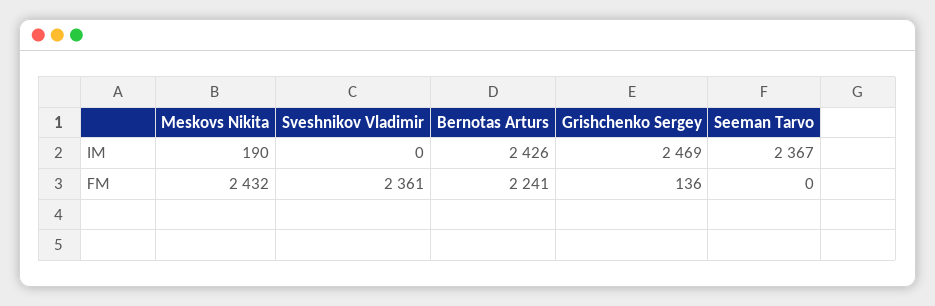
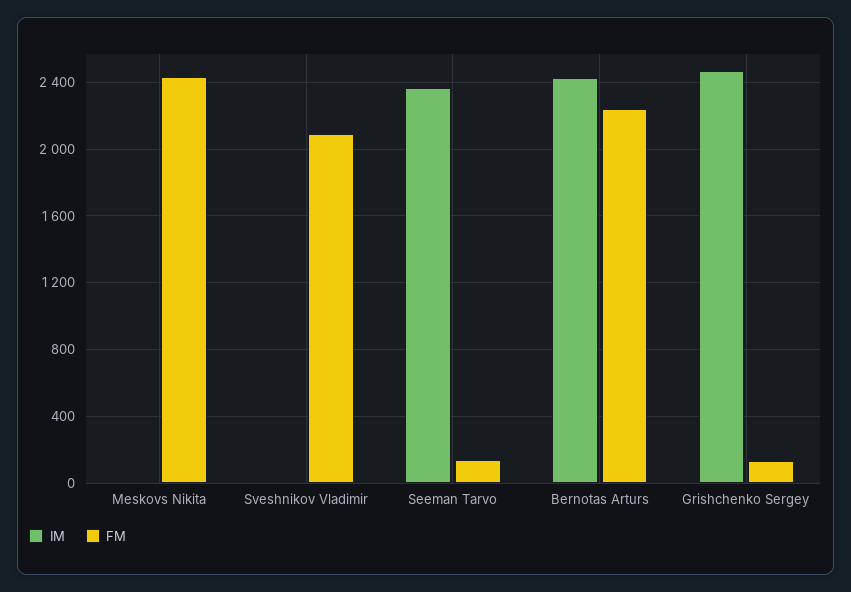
IM, Meskovs Nikita: 190 -> 0
FM, Sveshnikov Vladimir: 2361 -> 2100
FM, Seeman Tarvo: 0 -> 150

